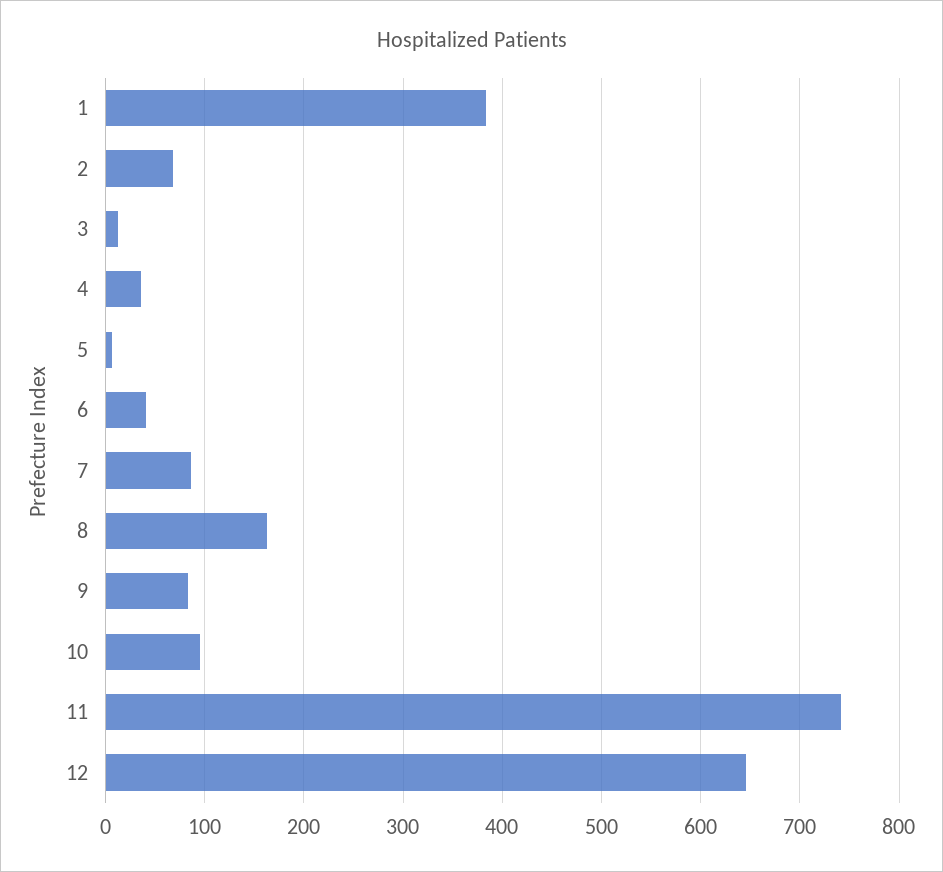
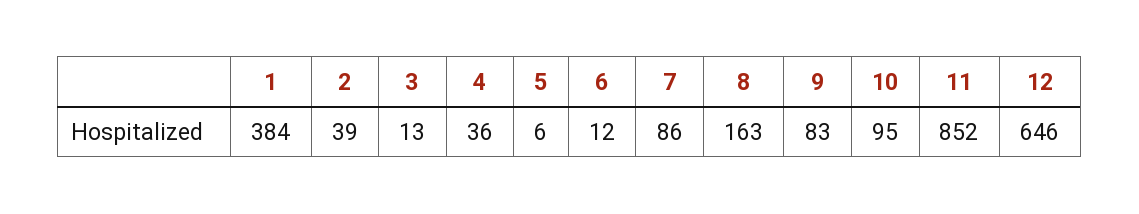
2: 70 -> 39
6: 40 -> 12
11: 740 -> 852

